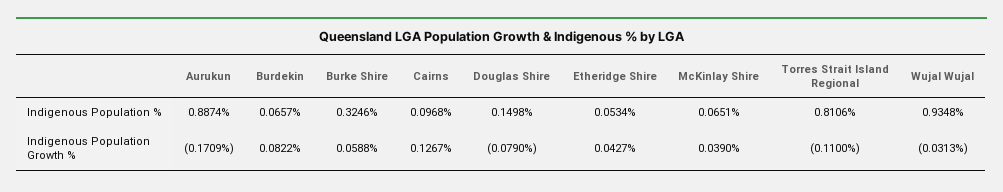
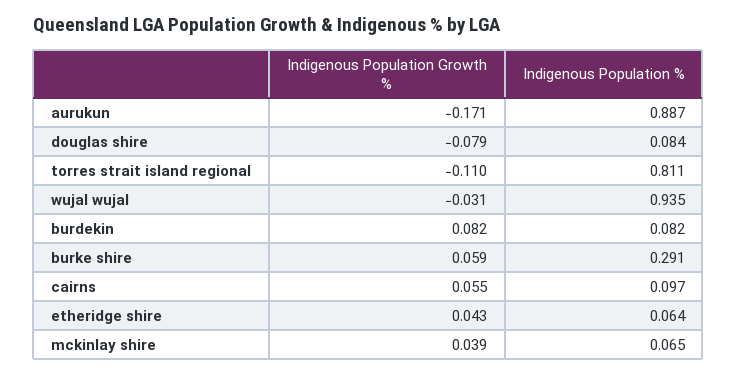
Burdekin, Indigenous Population %: 0.0657 -> 0.082
Burke Shire, Indigenous Population %: 0.3246 -> 0.291
Douglas Shire, Indigenous Population %: 0.1498 -> 0.084
Etheridge Shire, Indigenous Population %: 0.0534 -> 0.064
Cairns, Indigenous Population Growth %: 0.1267 -> 0.055

